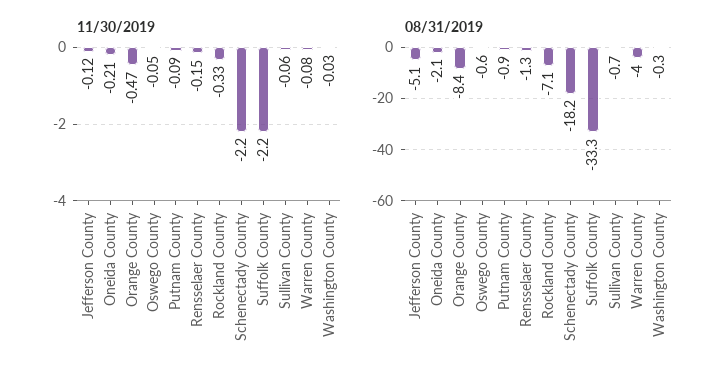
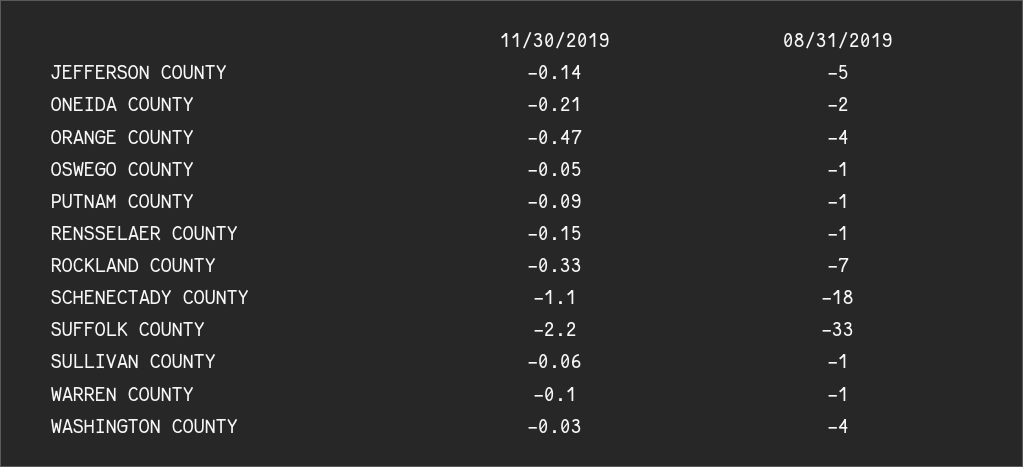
11/30/2019, Jefferson County: -0.12 -> -0.14
11/30/2019, Schenectady County: -2.2 -> -1.1
11/30/2019, Warren County: -0.08 -> -0.1
08/31/2019, Orange County: -8.4 -> -4
08/31/2019, Warren County: -4 -> -1
08/31/2019, Washington County: -0.3 -> -4

